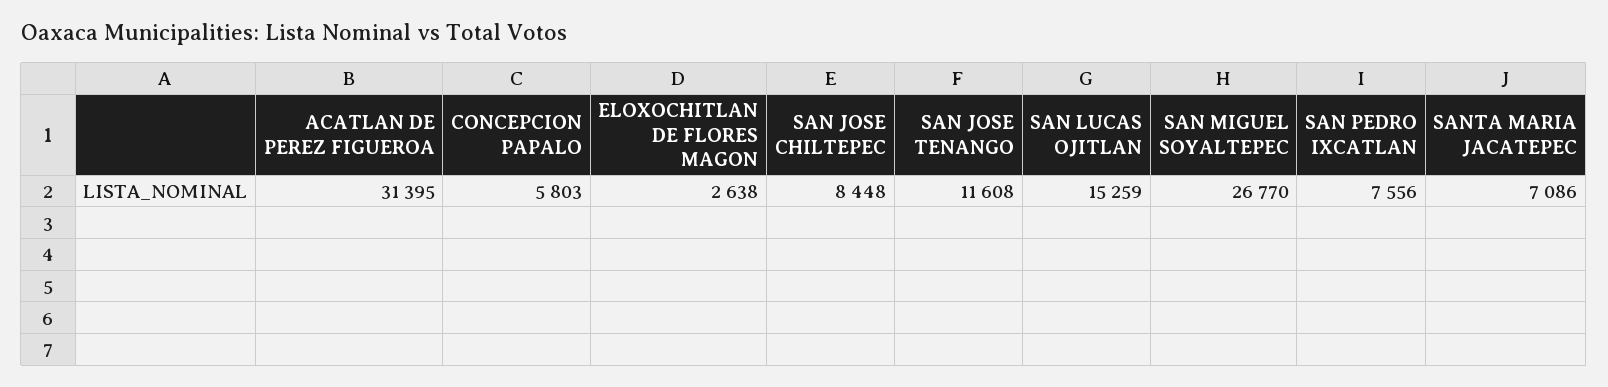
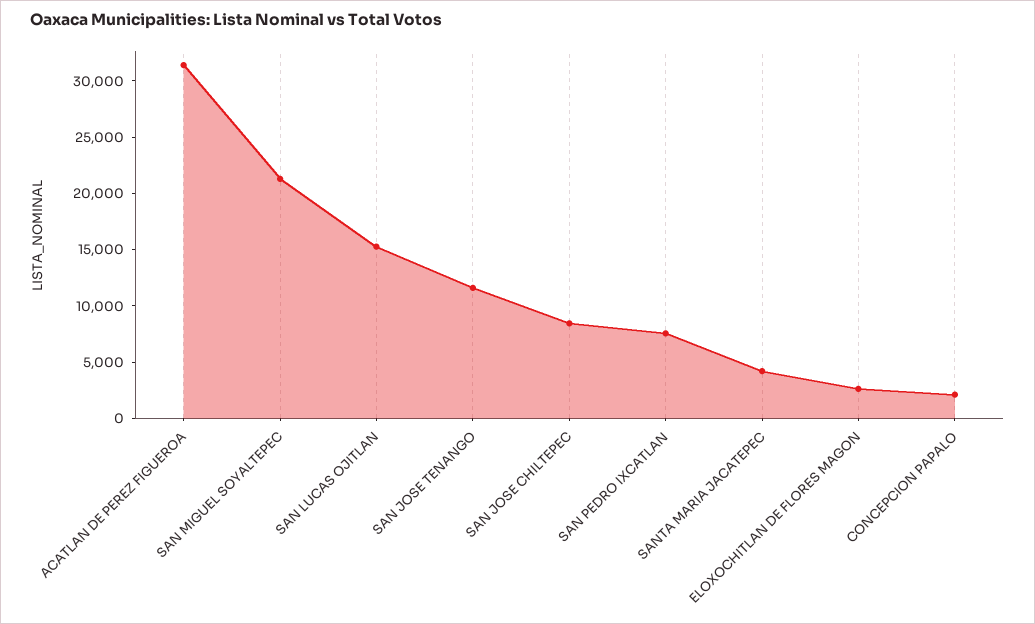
CONCEPCION PAPALO: 5803 -> 2000
SAN MIGUEL SOYALTEPEC: 26770 -> 21000
SANTA MARIA JACATEPEC: 7086 -> 4000

